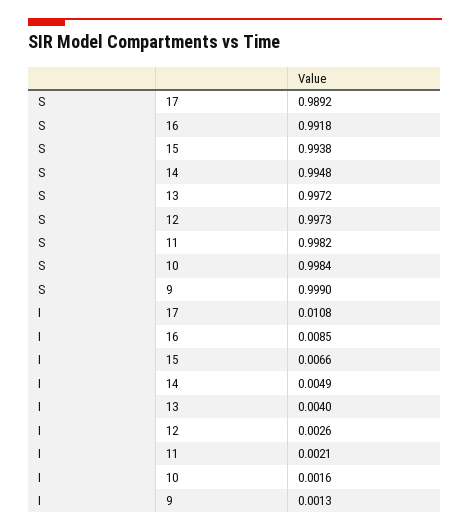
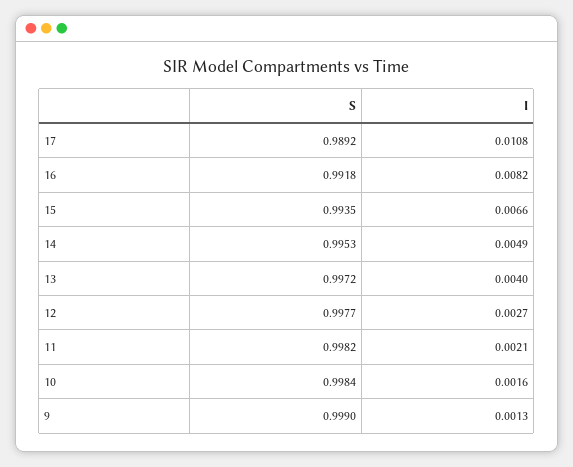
S, 15: 0.9938 -> 0.9935
S, 14: 0.9948 -> 0.9953
S, 12: 0.9973 -> 0.9977
I, 16: 0.0085 -> 0.0082
I, 12: 0.0026 -> 0.0027

